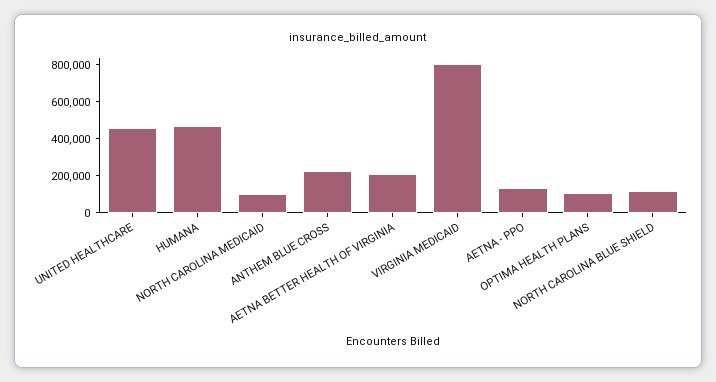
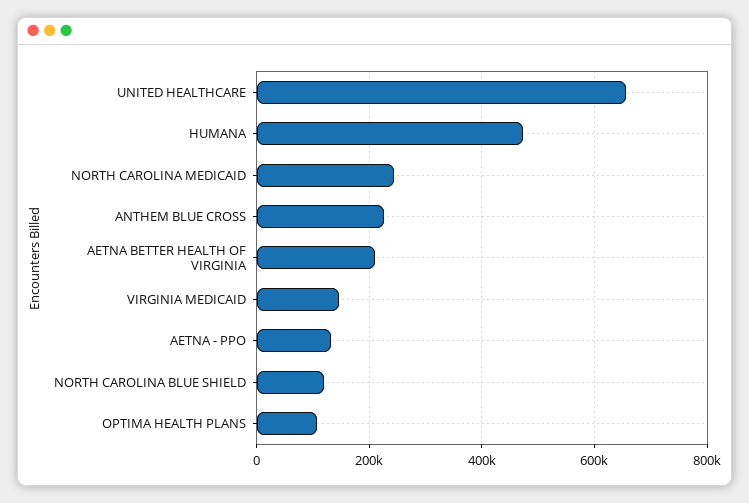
UNITED HEALTHCARE: 450000 -> 660000
NORTH CAROLINA MEDICAID: 100000 -> 240000
VIRGINIA MEDICAID: 800000 -> 140000

